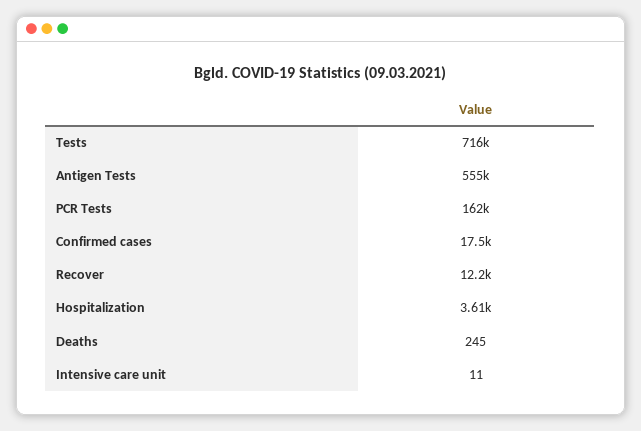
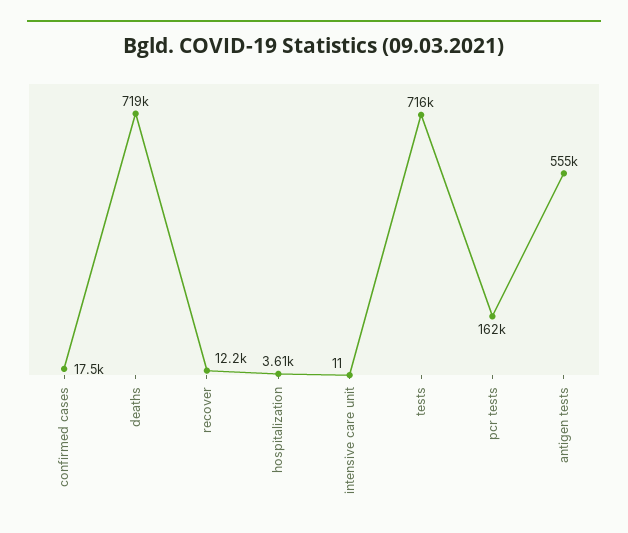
Deaths: 245 -> 719000

